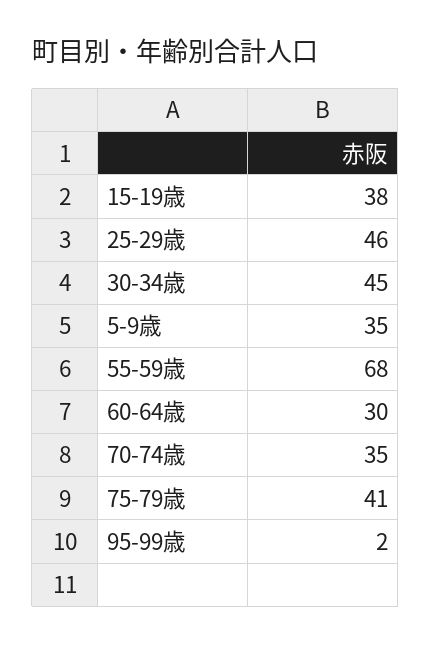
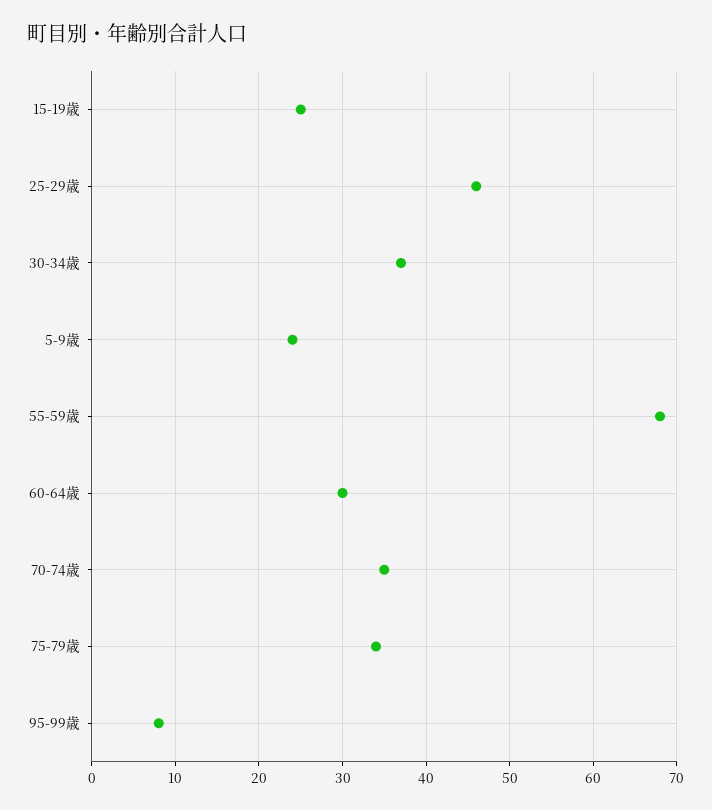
15-19歳: 38 -> 25
30-34歳: 45 -> 37
5-9歳: 35 -> 24
75-79歳: 41 -> 34
95-99歳: 2 -> 8

